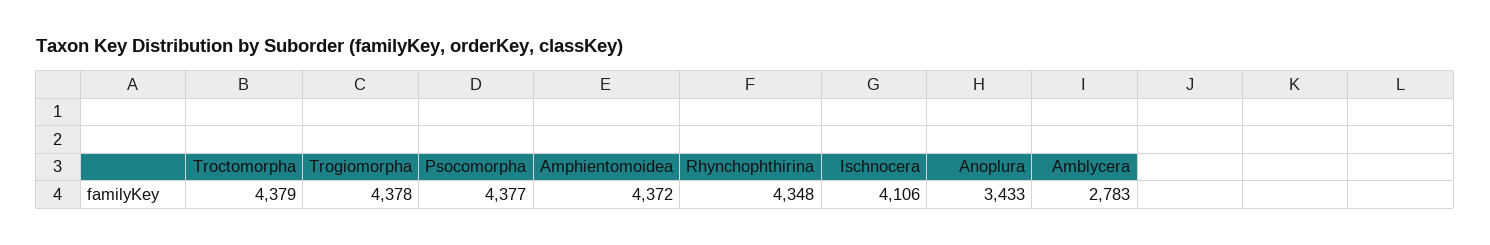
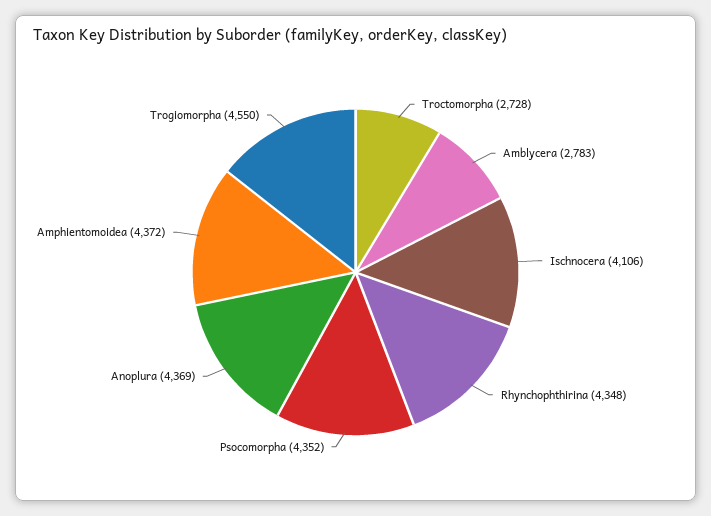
Troctomorpha: 4379 -> 2728
Trogiomorpha: 4378 -> 4550
Psocomorpha: 4377 -> 4352
Anoplura: 3433 -> 4369

